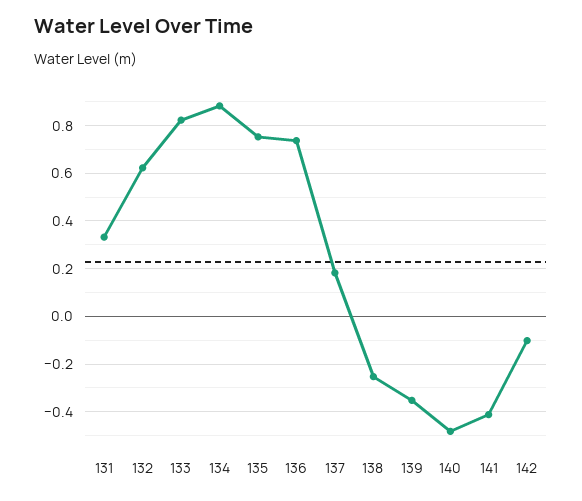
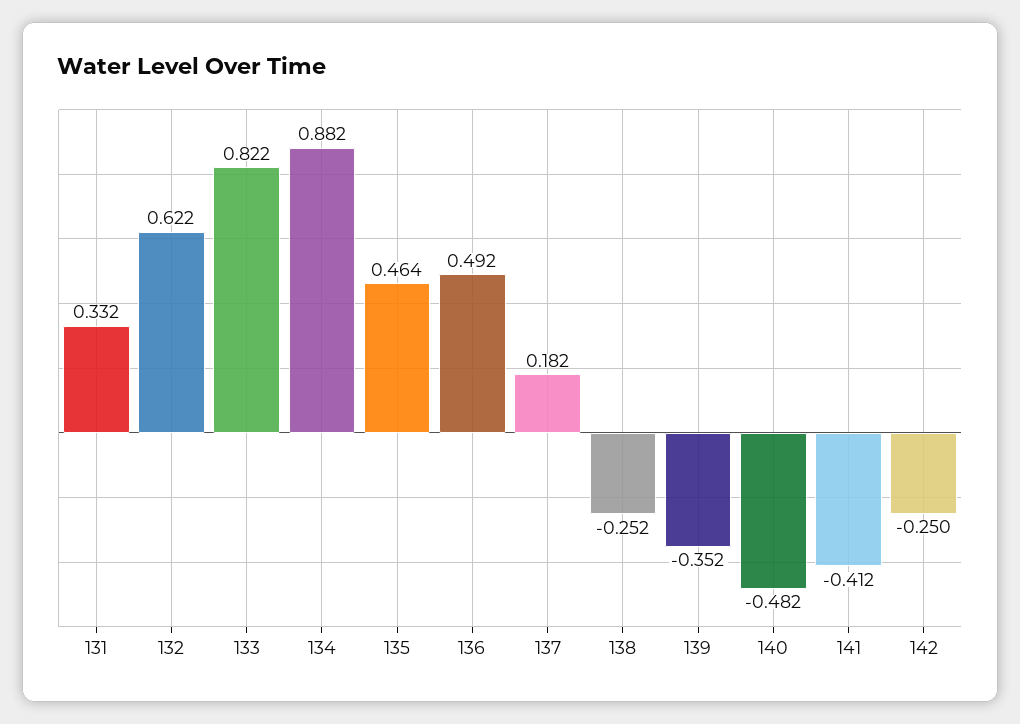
135: 0.75 -> 0.464
136: 0.75 -> 0.492
142: -0.1 -> -0.25

